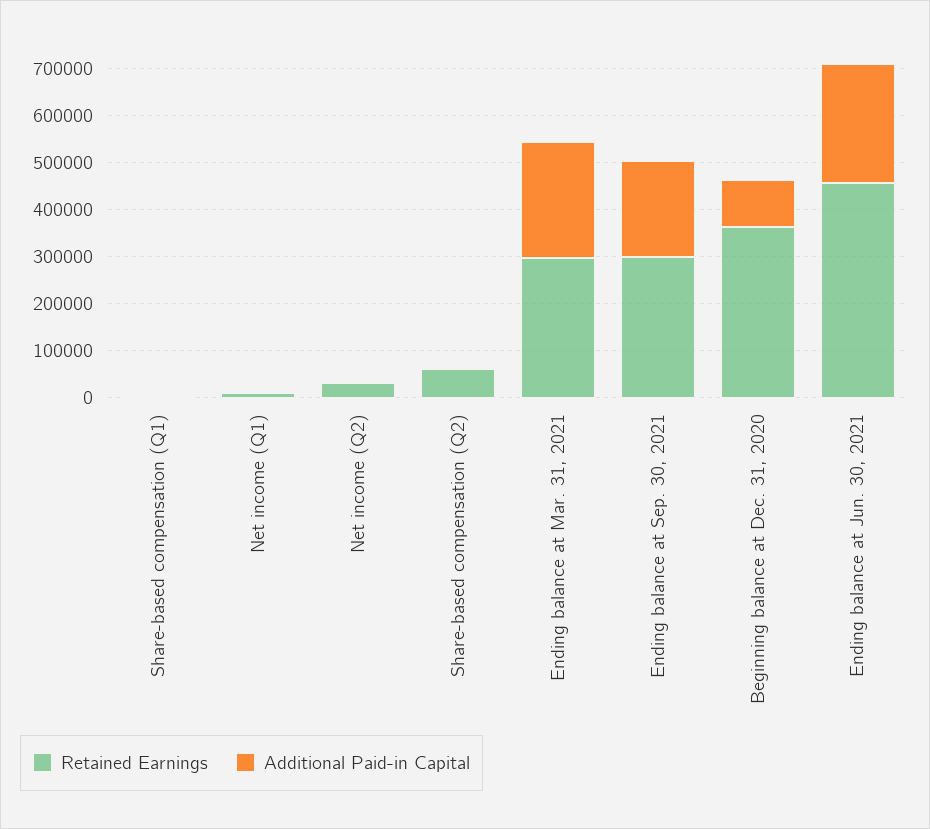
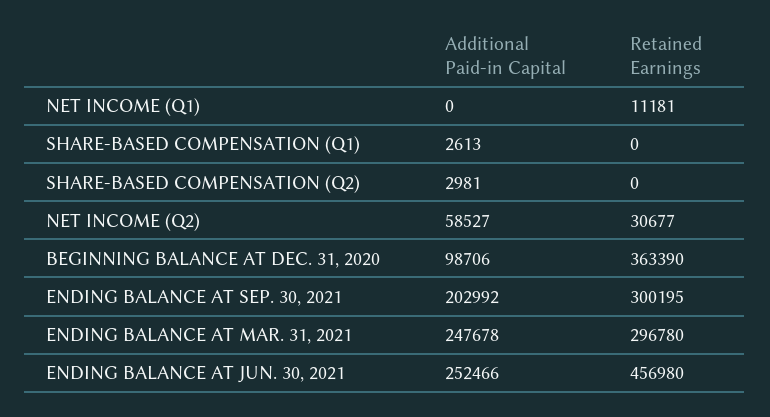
Additional Paid-in Capital, Net income (Q2): 0 -> 58527
Retained Earnings, Share-based compensation (Q2): 60000 -> 0

